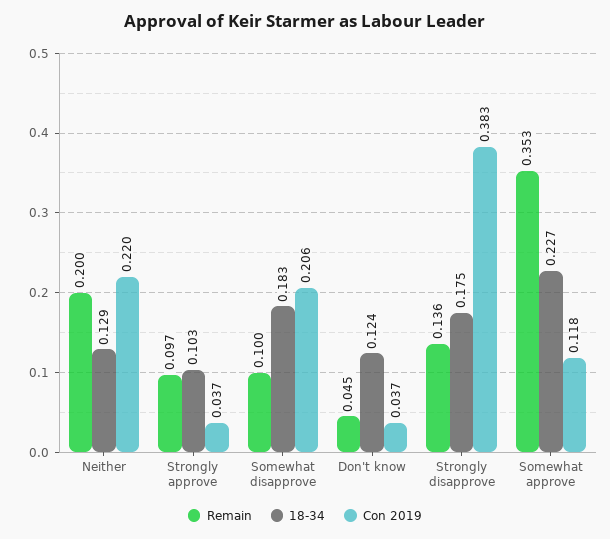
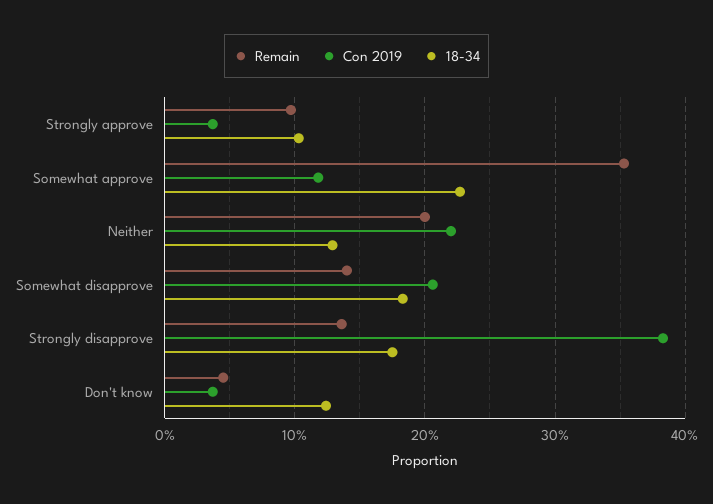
Remain, Somewhat disapprove: 0.1 -> 0.14

